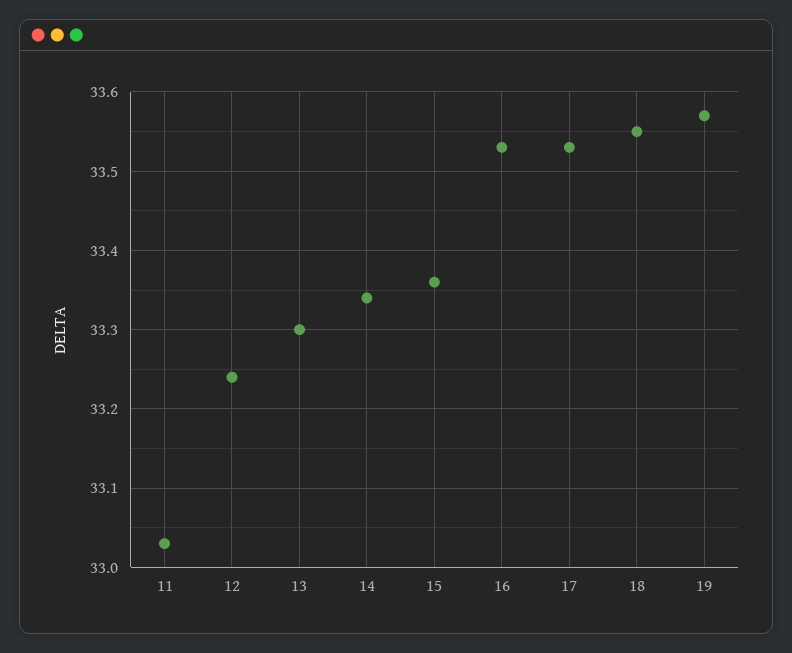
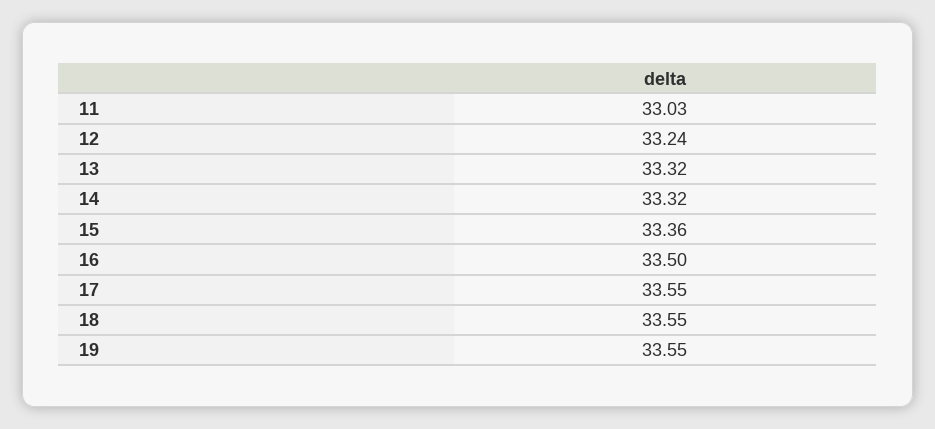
13: 33.3 -> 33.32
14: 33.34 -> 33.32
16: 33.53 -> 33.5
17: 33.53 -> 33.55
19: 33.57 -> 33.55

